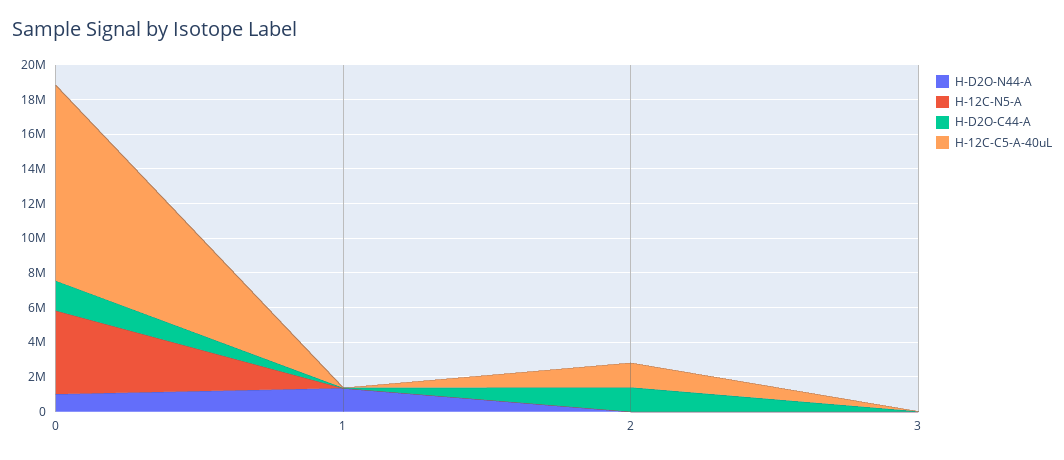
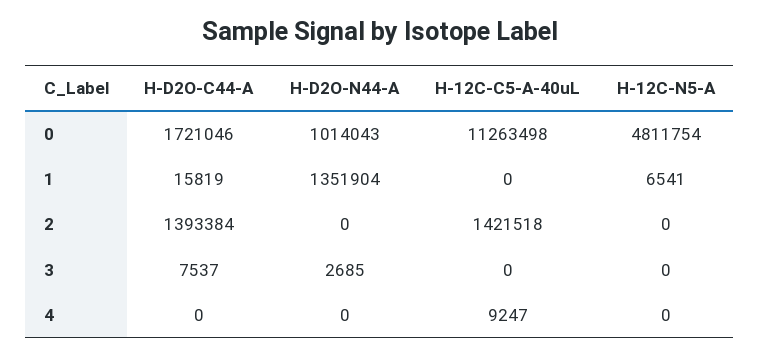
H-D2O-C44-A, 4: none -> 0
H-D2O-N44-A, 4: none -> 0
H-12C-C5-A-40uL, 4: none -> 9247
H-12C-N5-A, 4: none -> 0

